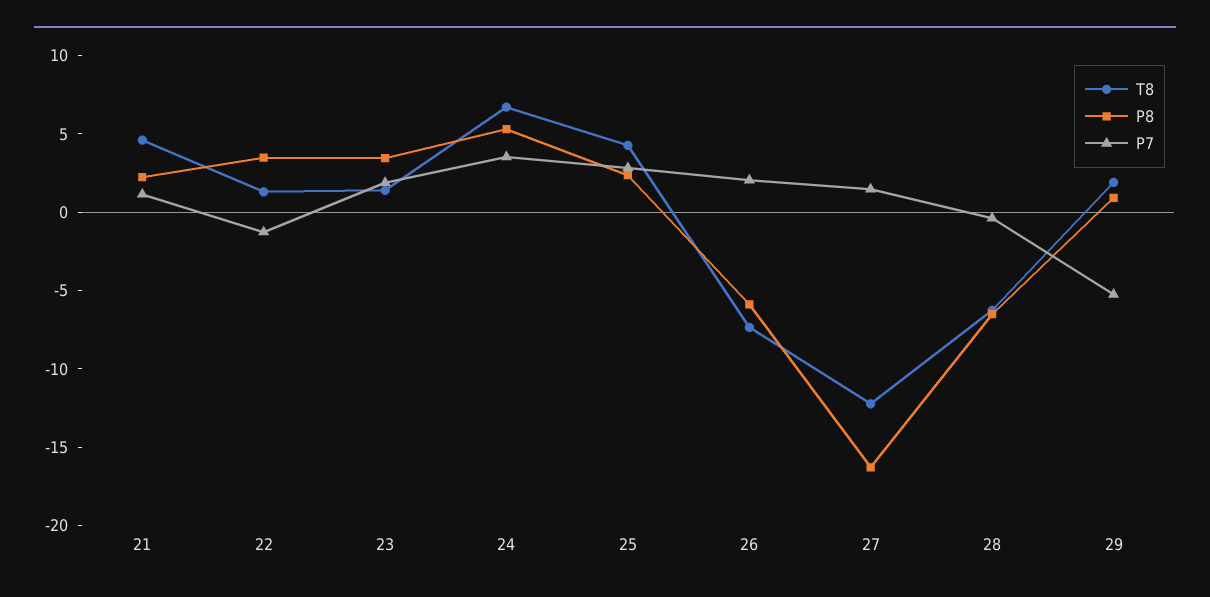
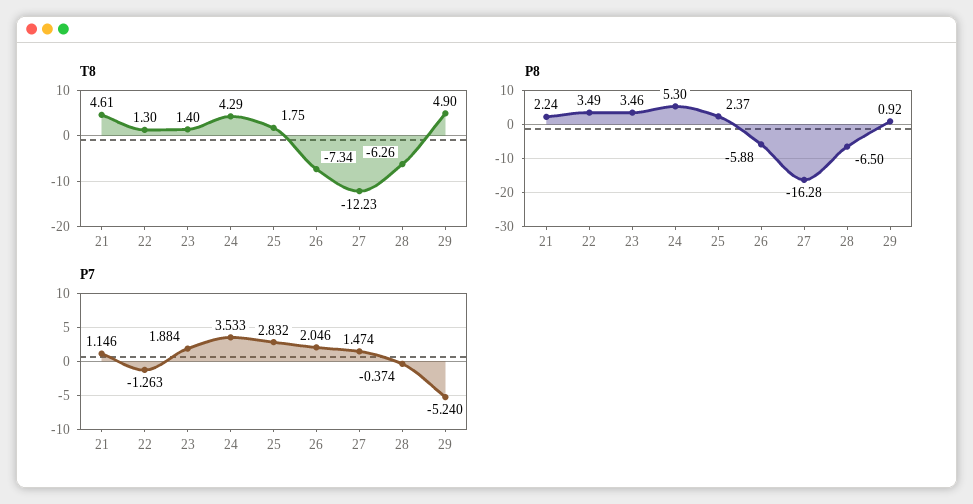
T8, 24: 7 -> 4.29
T8, 25: 4 -> 1.75
T8, 29: 2 -> 4.9

